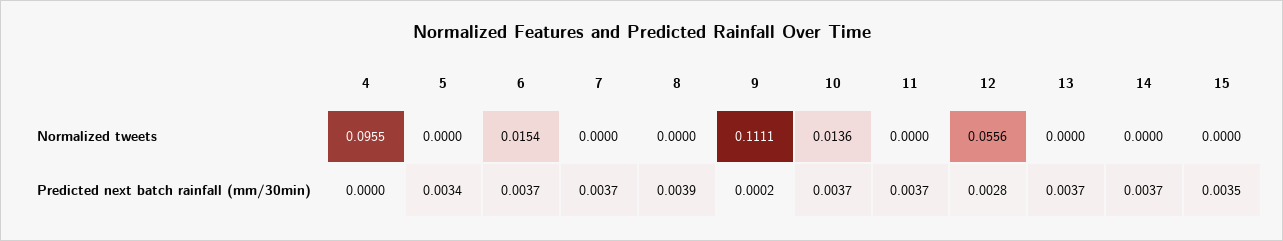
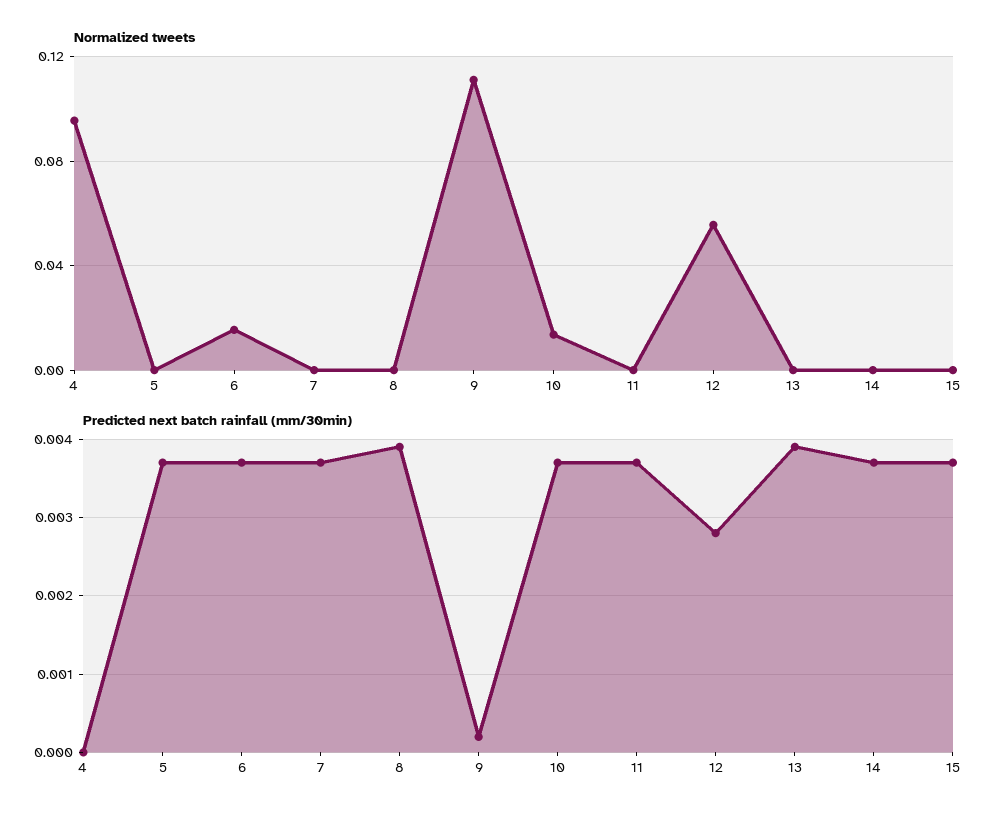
Predicted next batch rainfall (mm/30min), 5: 0.0034 -> 0.0037
Predicted next batch rainfall (mm/30min), 13: 0.0037 -> 0.0039
Predicted next batch rainfall (mm/30min), 15: 0.0035 -> 0.0037

